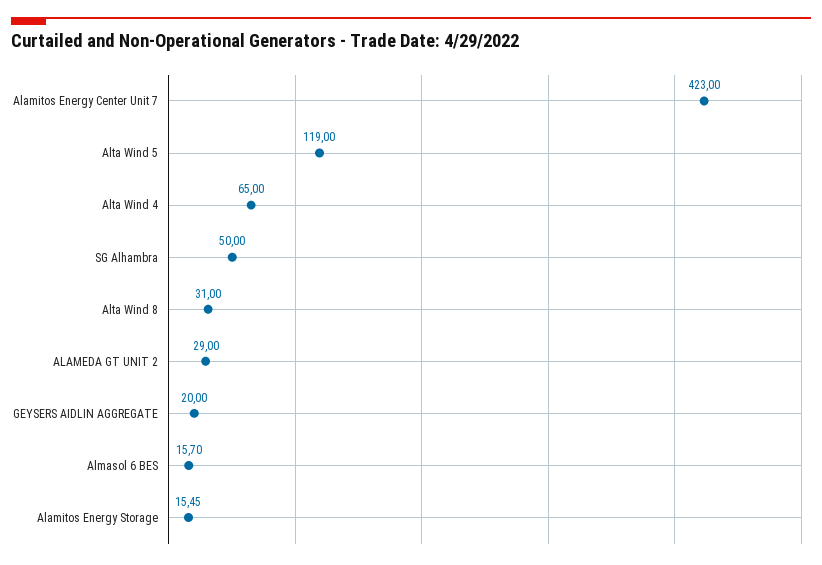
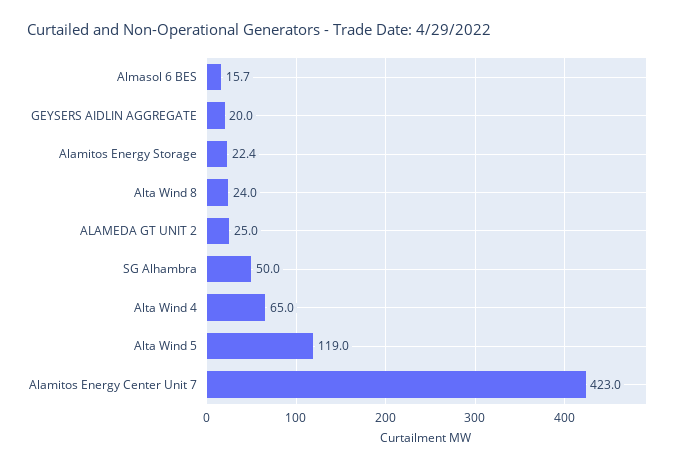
Alta Wind 8: 31 -> 24
ALAMEDA GT UNIT 2: 29 -> 25
Alamitos Energy Storage: 15.45 -> 22.4

